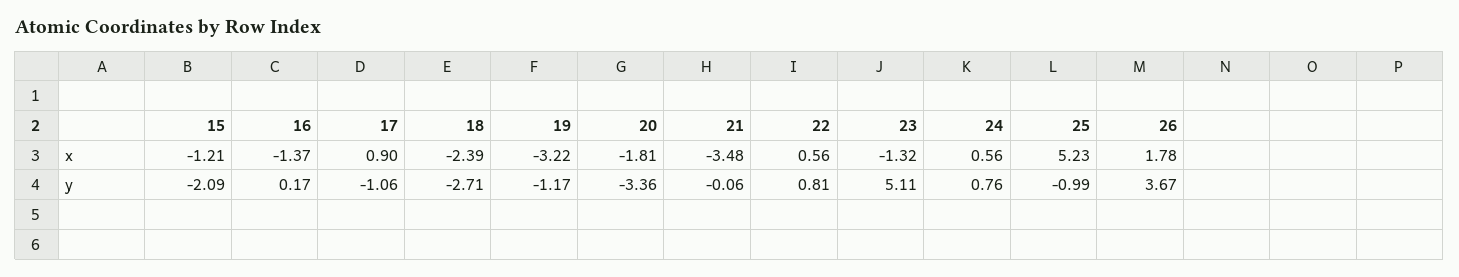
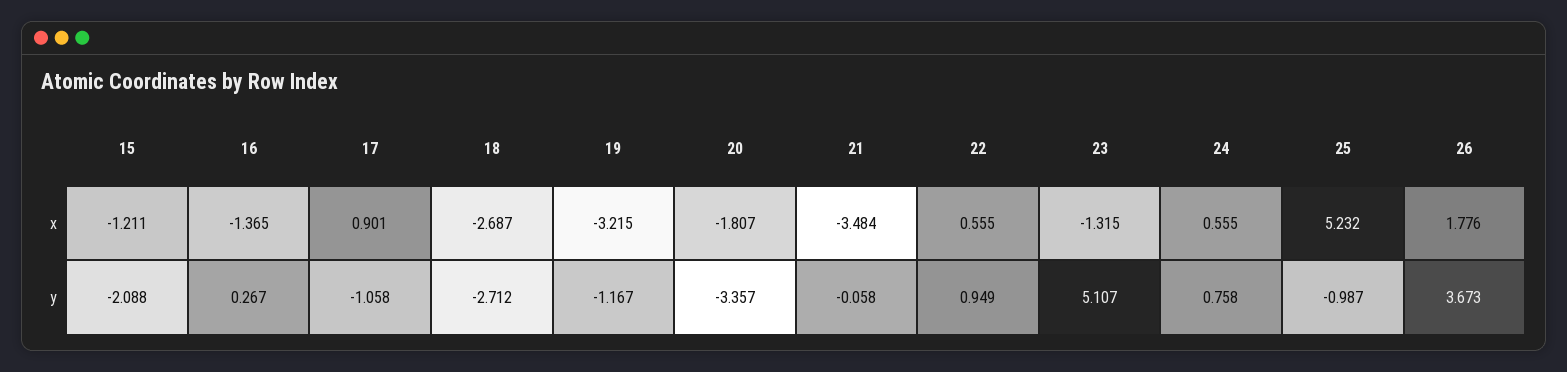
18, x: -2.39 -> -2.687
16, y: 0.17 -> 0.267
22, y: 0.81 -> 0.949

